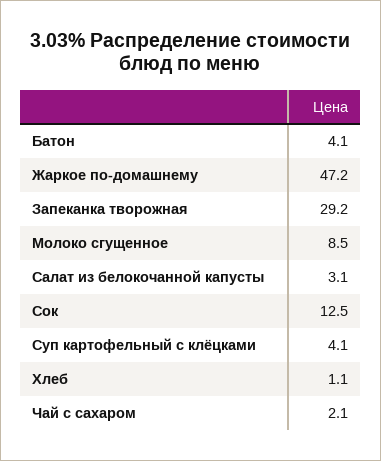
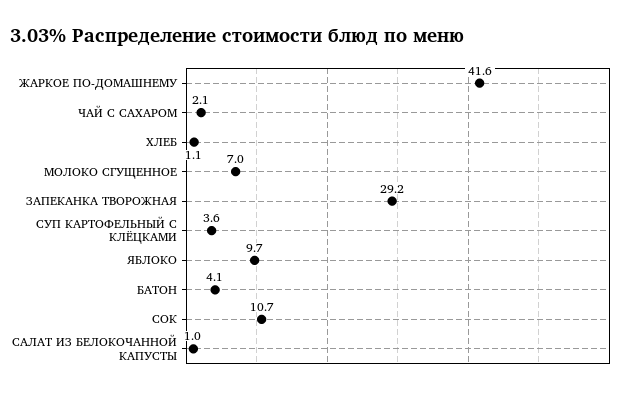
Жаркое по-домашнему: 47.2 -> 41.6
Молоко сгущенное: 8.5 -> 7
Салат из белокочанной капусты: 3.1 -> 1
Сок: 12.5 -> 10.7
Суп картофельный с клёцками: 4.1 -> 3.6
ЯБЛОКО: none -> 9.7

